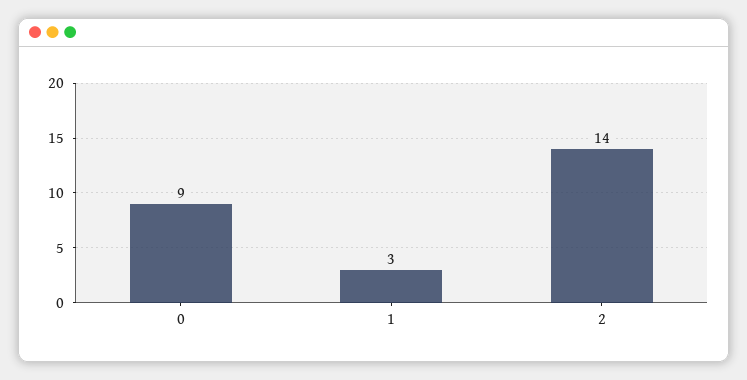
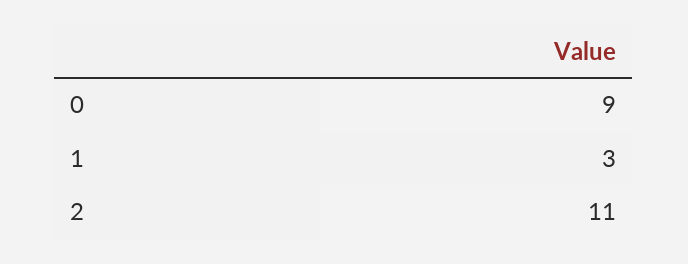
2: 14 -> 11

